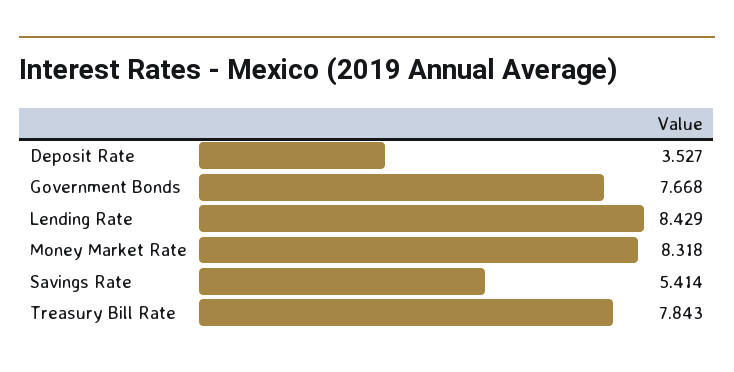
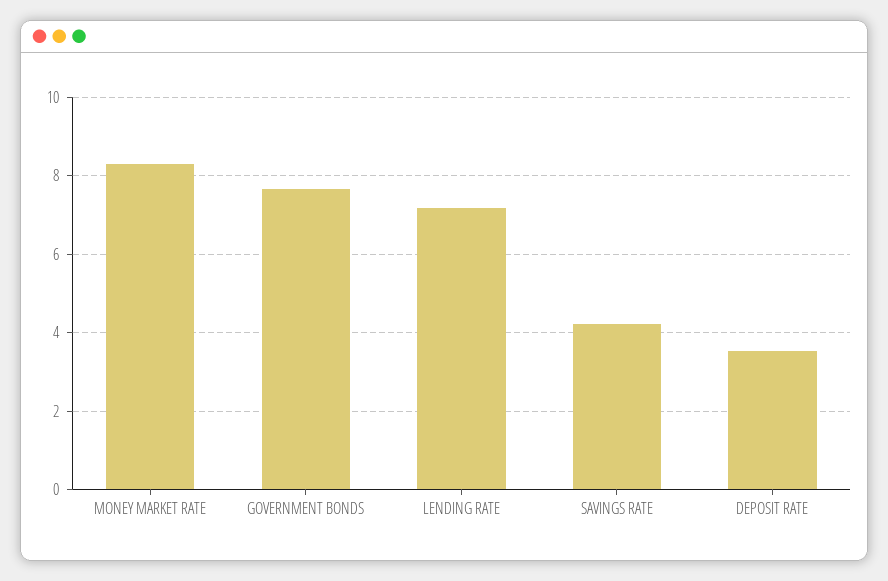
Lending Rate: 8.429 -> 7.2
Savings Rate: 5.414 -> 4.2
Treasury Bill Rate: 7.843 -> none

